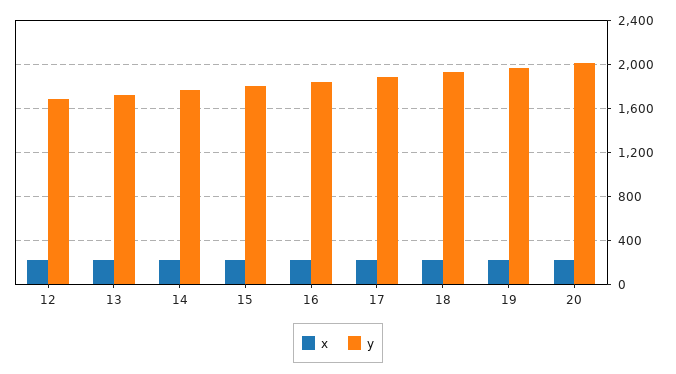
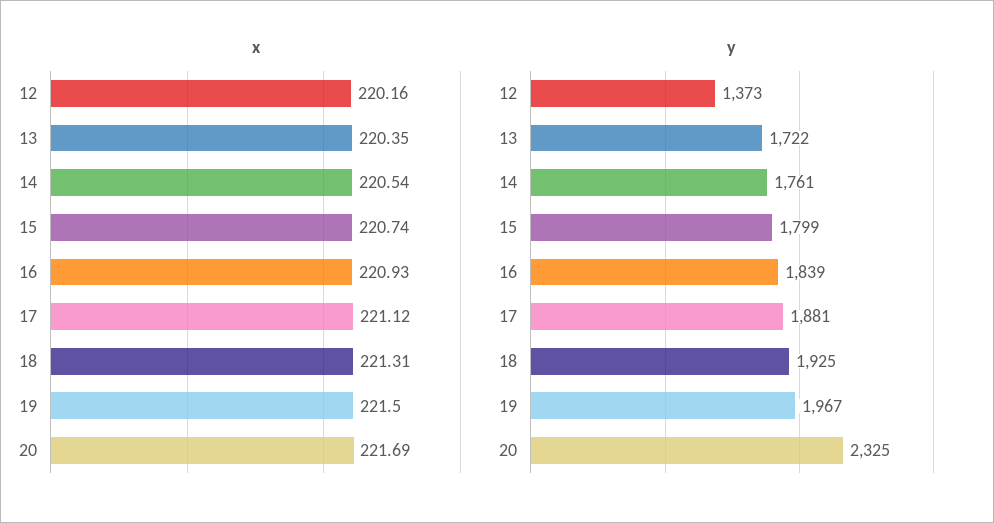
y, 12: 1700 -> 1373
y, 20: 2000 -> 2325

